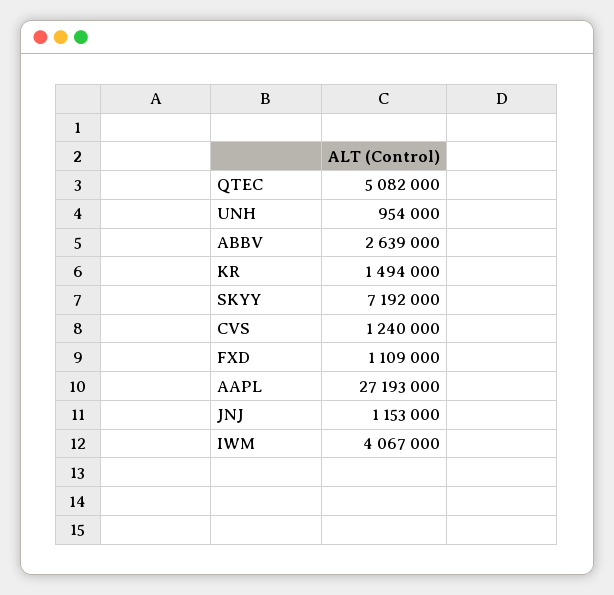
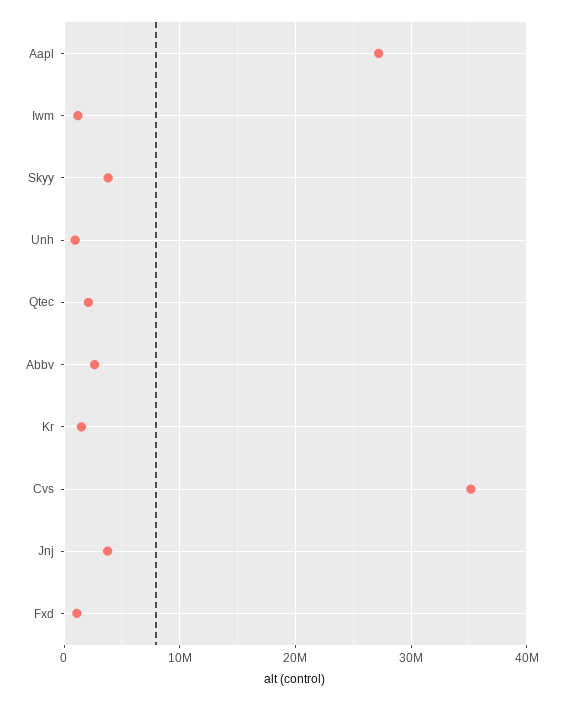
QTEC: 5082000 -> 2000000
SKYY: 7192000 -> 4000000
CVS: 1240000 -> 35000000
JNJ: 1153000 -> 4000000
IWM: 4067000 -> 1000000

